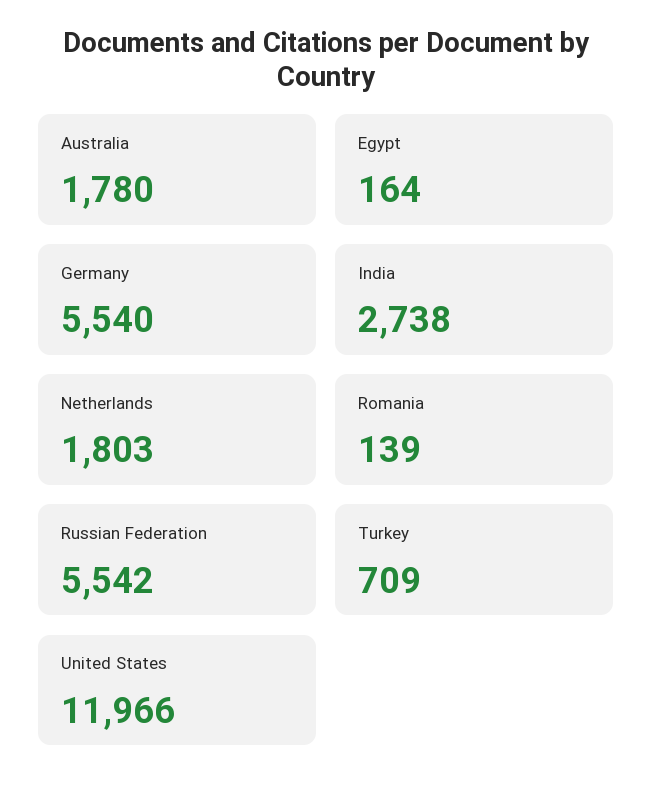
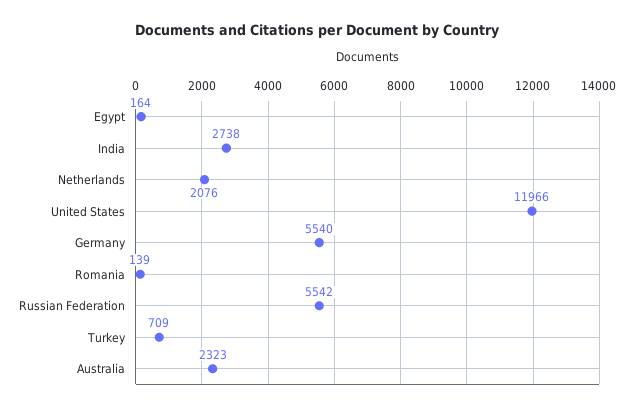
Australia: 1780 -> 2323
Netherlands: 1803 -> 2076

